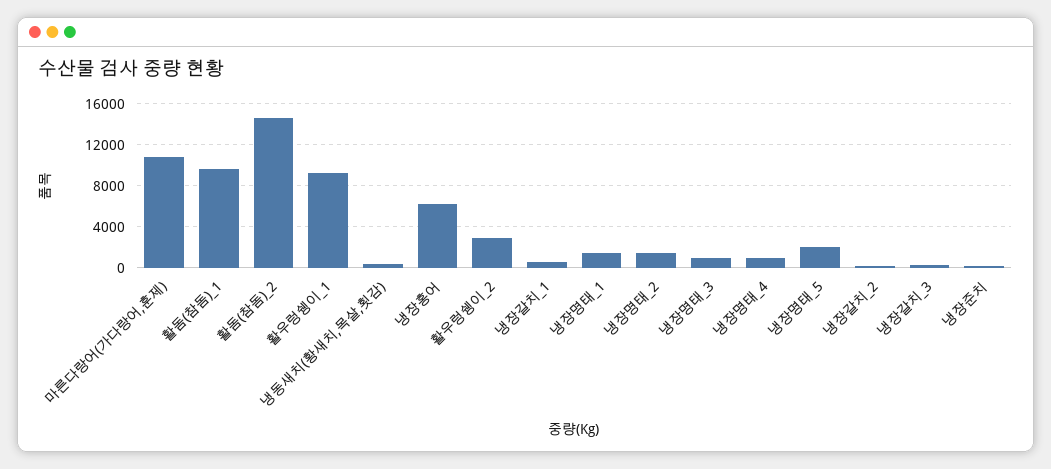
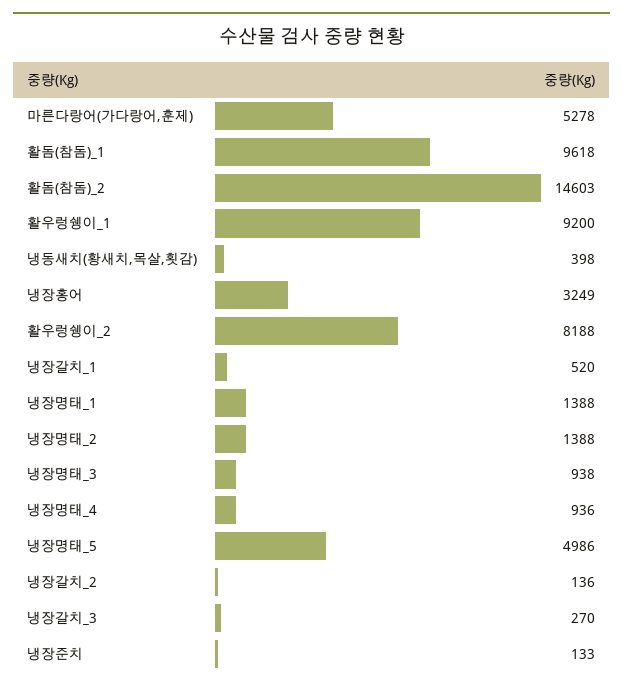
마른다랑어(가다랑어,훈제): 11000 -> 5278
냉장홍어: 6000 -> 3249
활우렁쉥이_2: 3000 -> 8188
냉장명태_5: 2000 -> 4986

